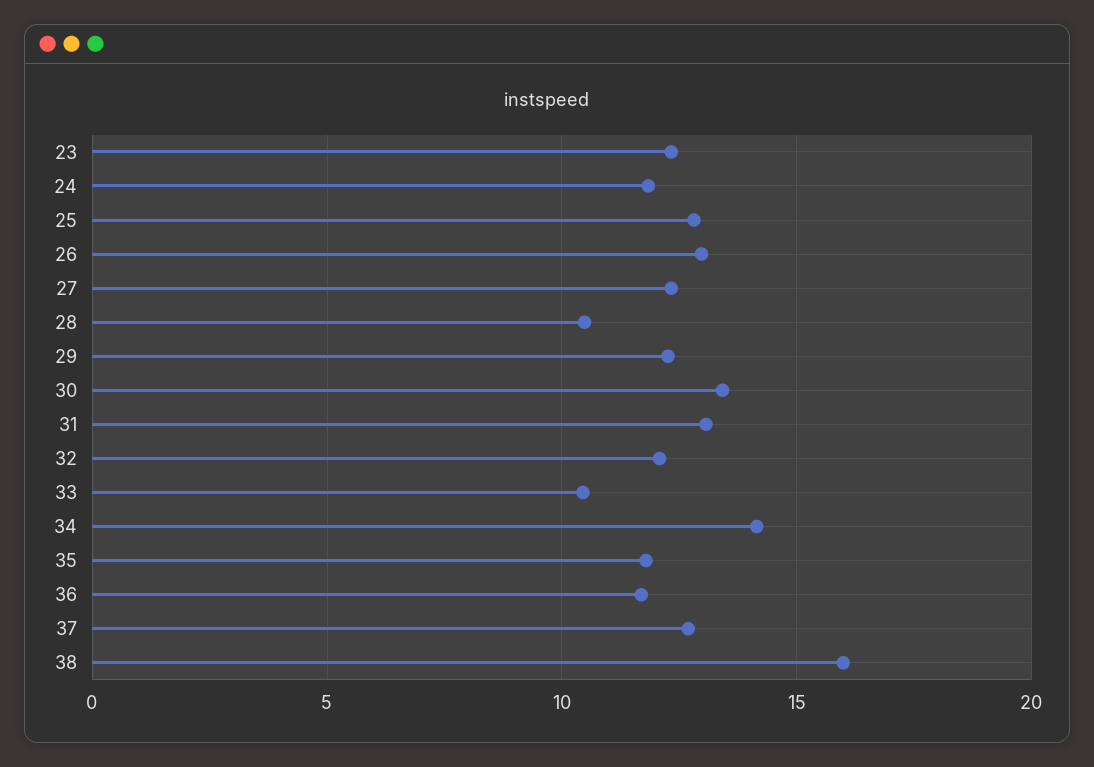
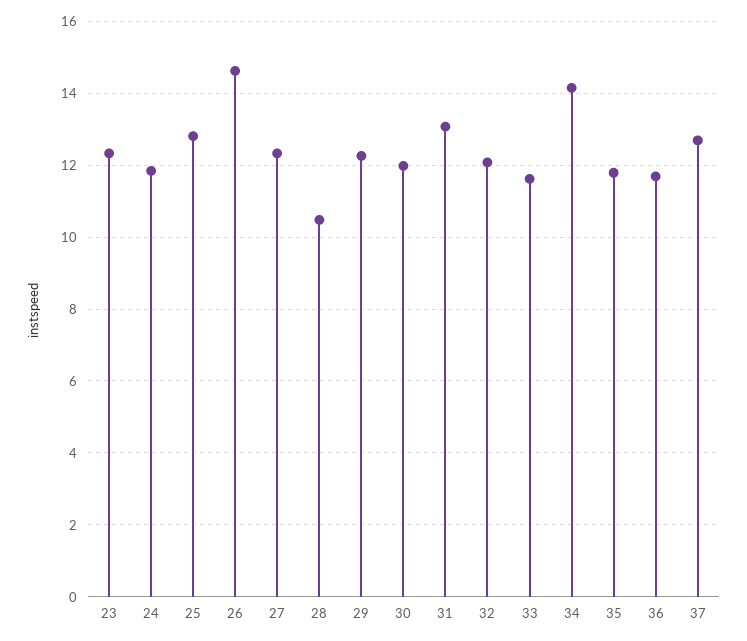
26: 13 -> 14.6
30: 13.5 -> 12
33: 10.5 -> 11.6
38: 16 -> none

